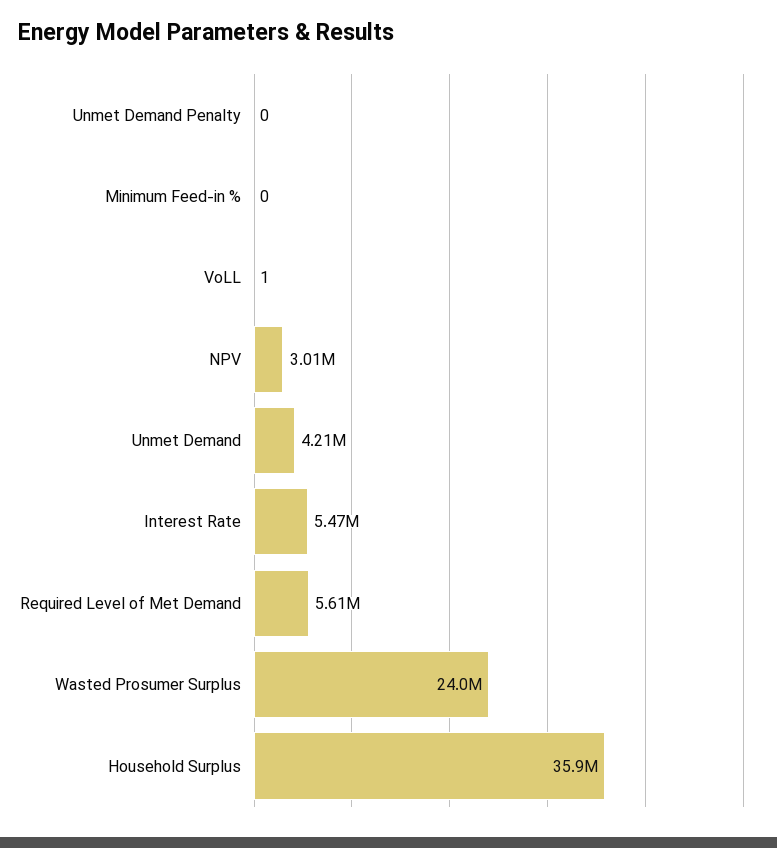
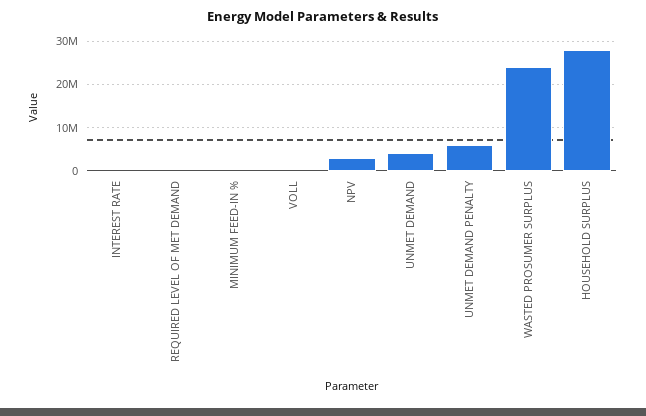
Unmet Demand Penalty: 0 -> 6000000
Interest Rate: 5470000 -> 0
Required Level of Met Demand: 5610000 -> 0
Household Surplus: 35900000 -> 28000000

